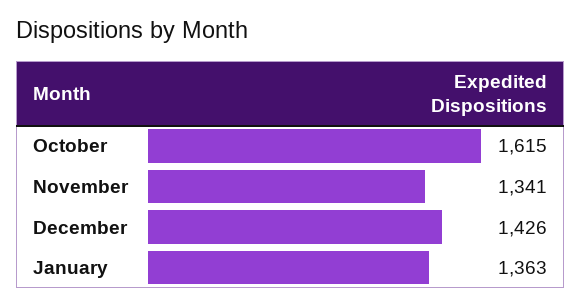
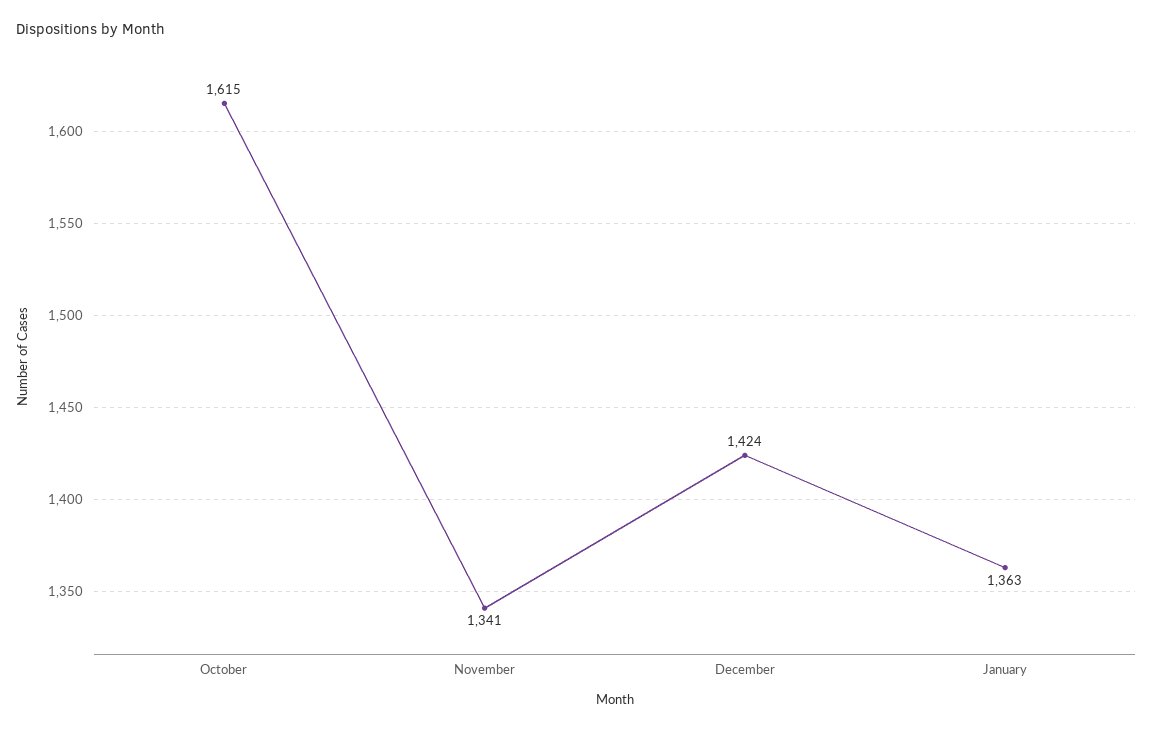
December: 1426 -> 1424

